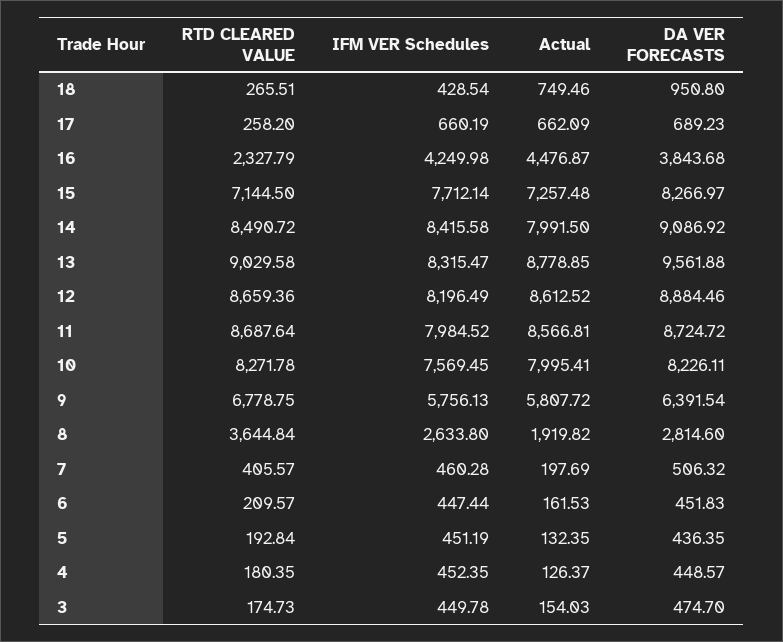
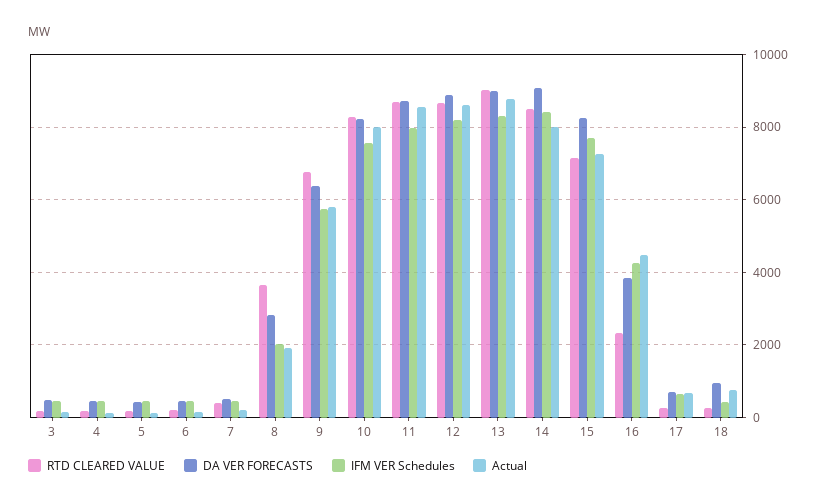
DA VER FORECASTS, 13: 9561.88 -> 9000
IFM VER Schedules, 8: 2633.8 -> 2000

